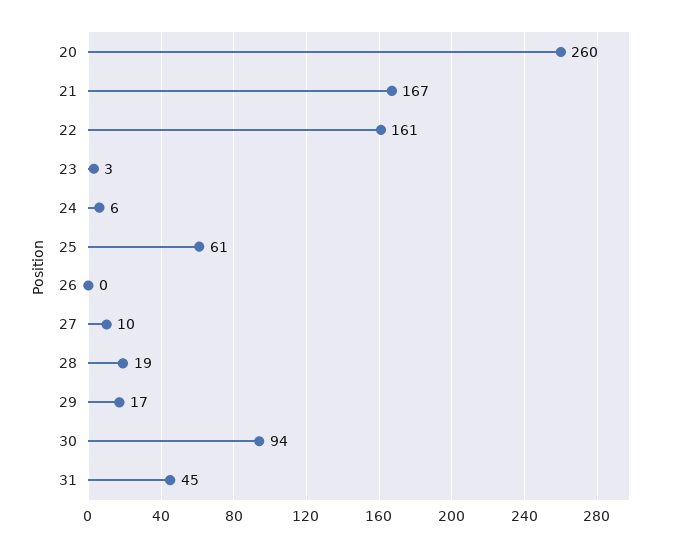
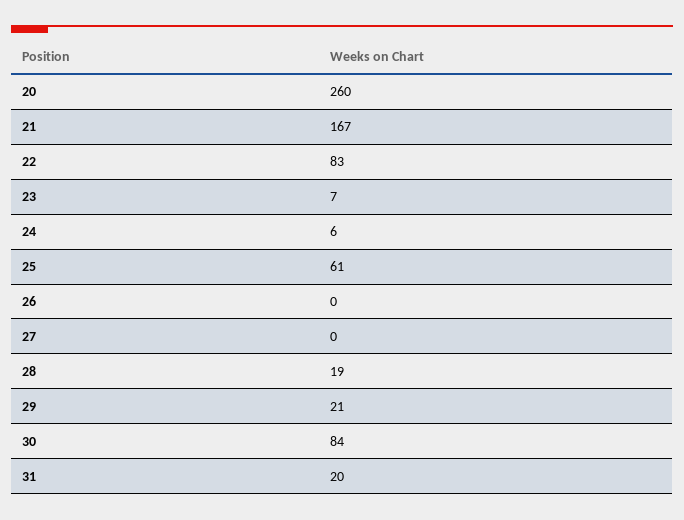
22: 161 -> 83
23: 3 -> 7
27: 10 -> 0
29: 17 -> 21
30: 94 -> 84
31: 45 -> 20

